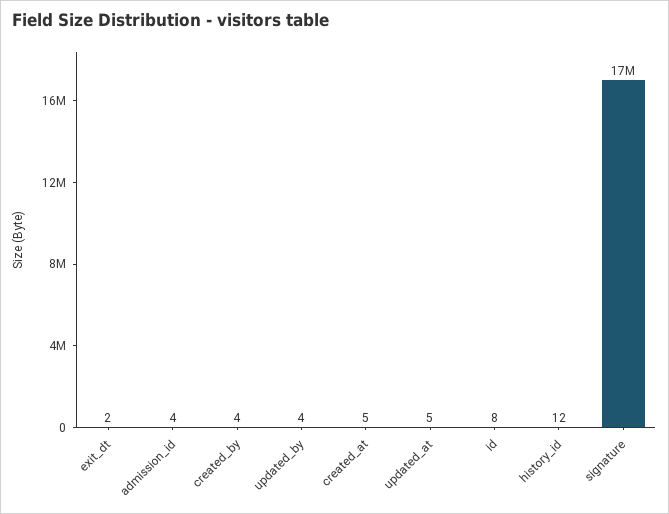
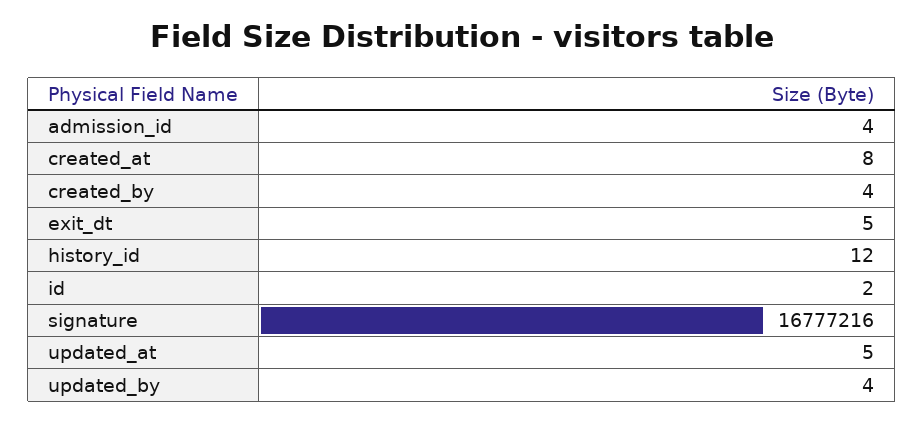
exit_dt: 2 -> 5
created_at: 5 -> 8
id: 8 -> 2

